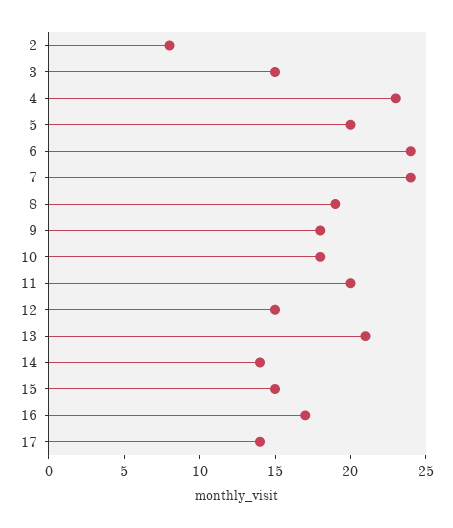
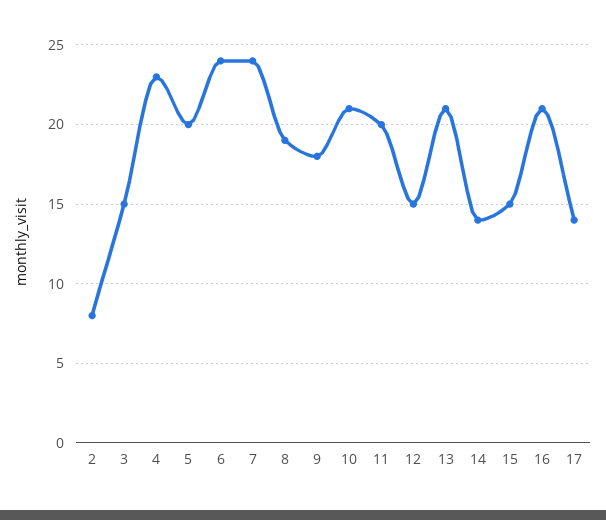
10: 18 -> 21
16: 17 -> 21

